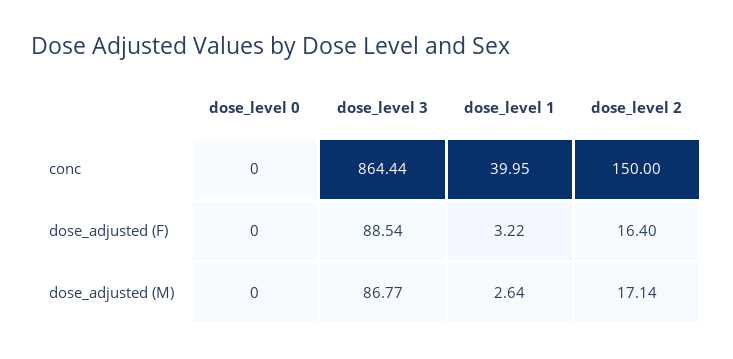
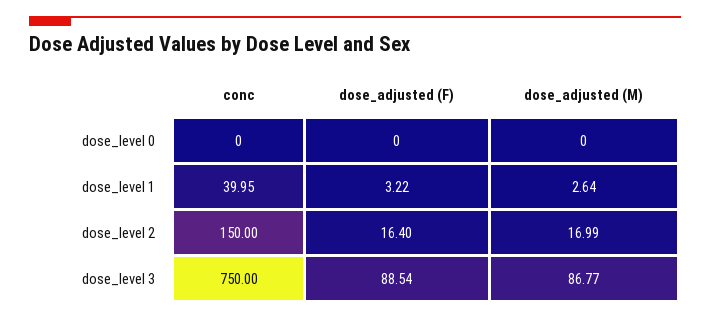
dose_level 3, conc: 864.44 -> 750
dose_level 2, dose_adjusted (M): 17.14 -> 16.99

